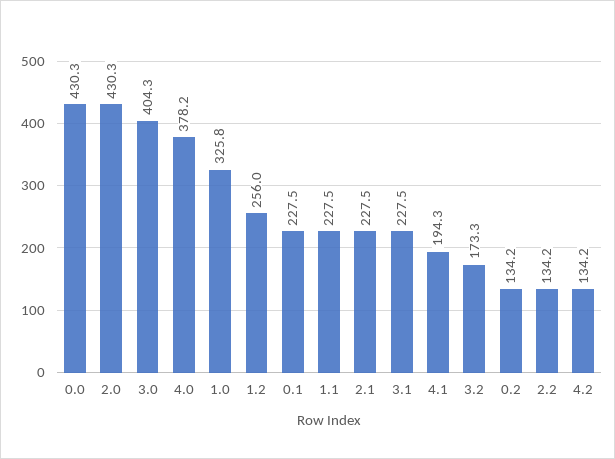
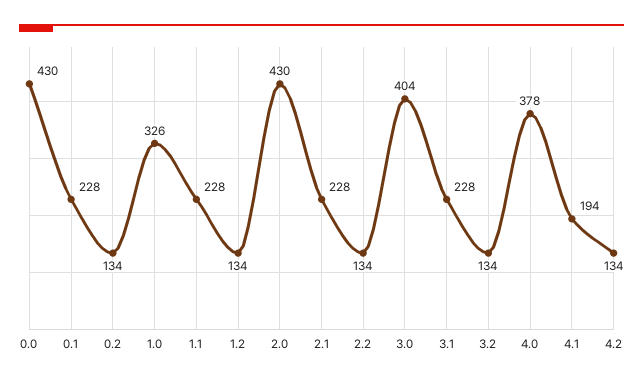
1.2: 256 -> 134
3.2: 173.3 -> 134

